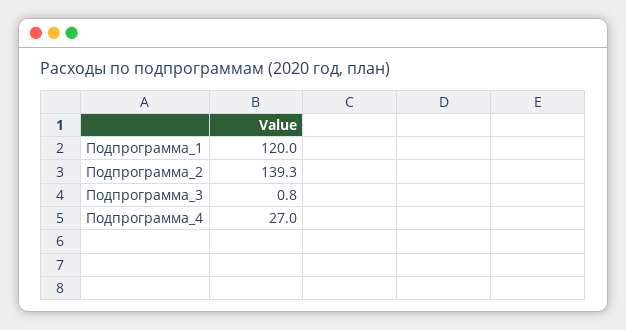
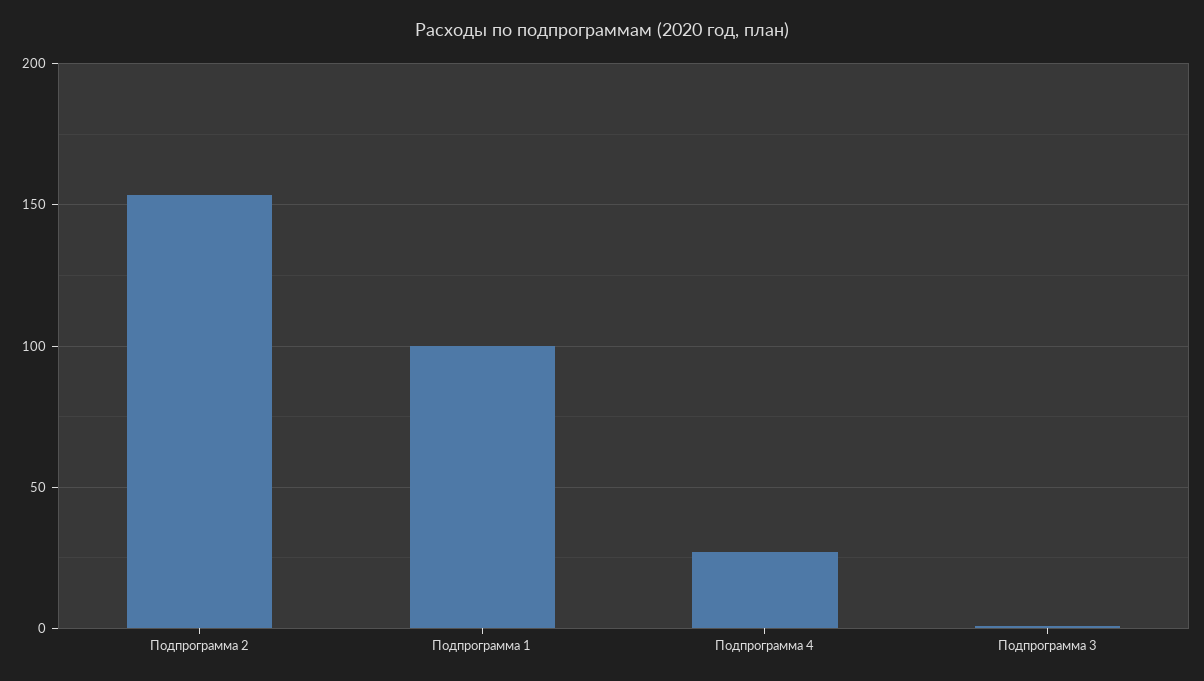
Подпрограмма_1: 120 -> 100
Подпрограмма_2: 139.3 -> 155

